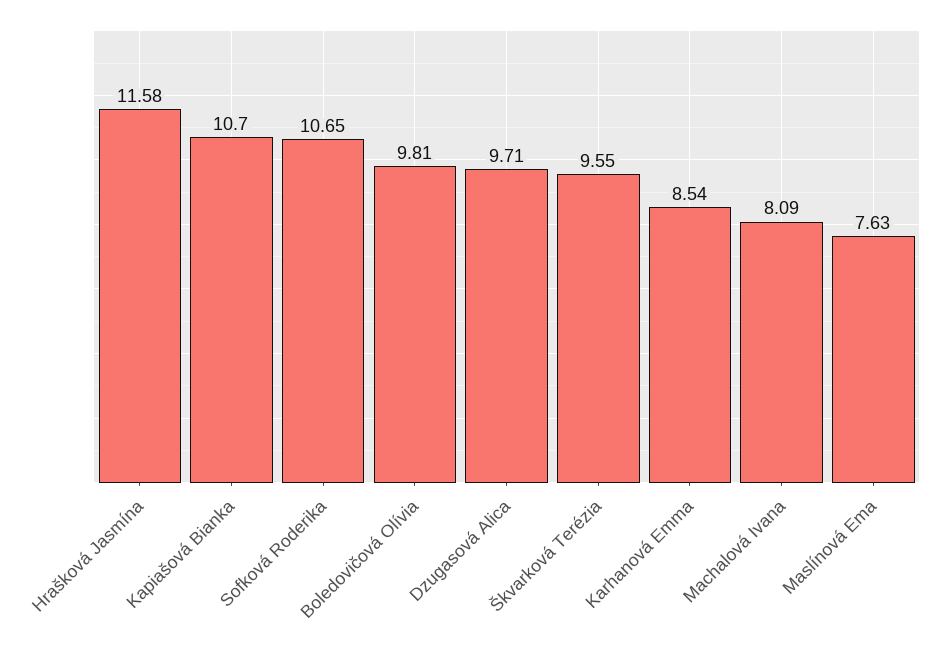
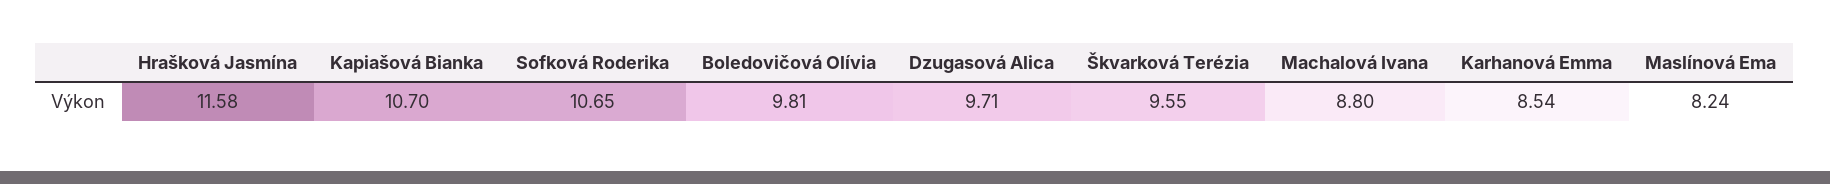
Machalová Ivana: 8.09 -> 8.8
Maslínová Ema: 7.63 -> 8.24

